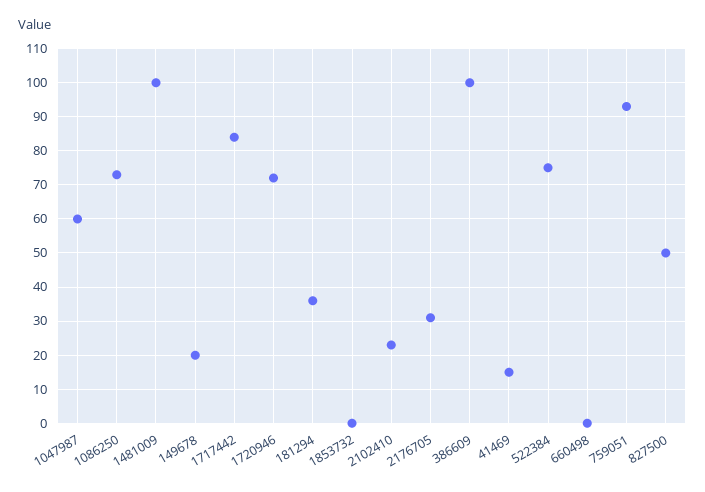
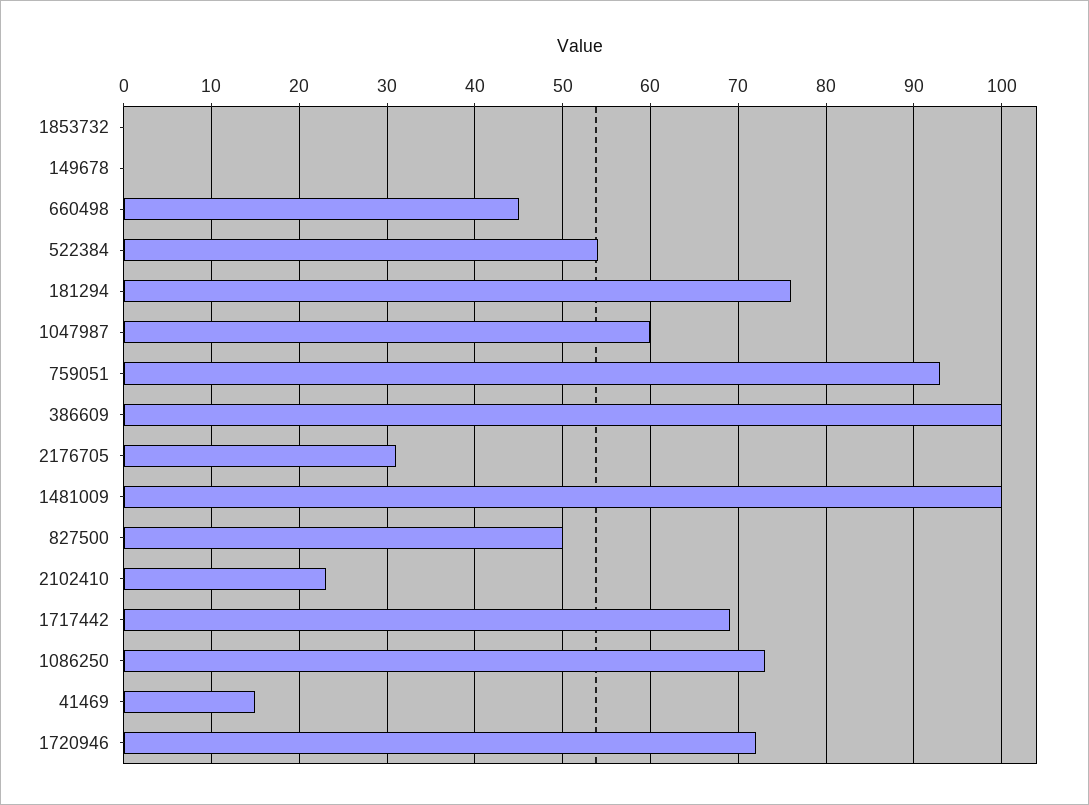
149678: 20 -> 0
1717442: 85 -> 69
181294: 35 -> 76
522384: 75 -> 54
660498: 0 -> 45

